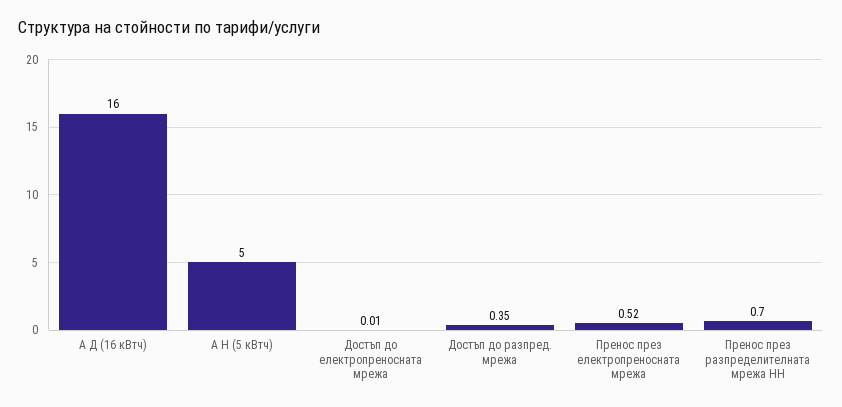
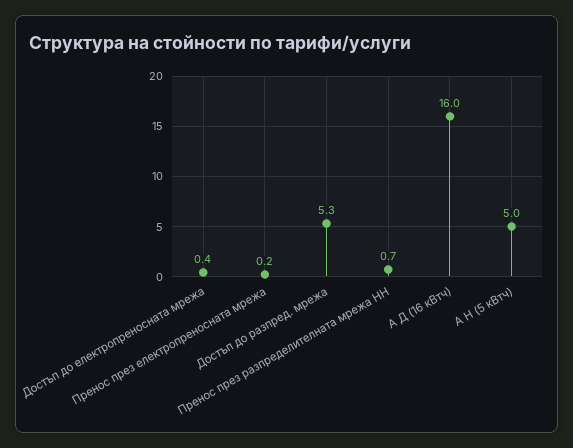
Достъп до електропреносната мрежа: 0.01 -> 0.4
Достъп до разпред. мрежа: 0.35 -> 5.3
Пренос през електропреносната мрежа: 0.52 -> 0.2

